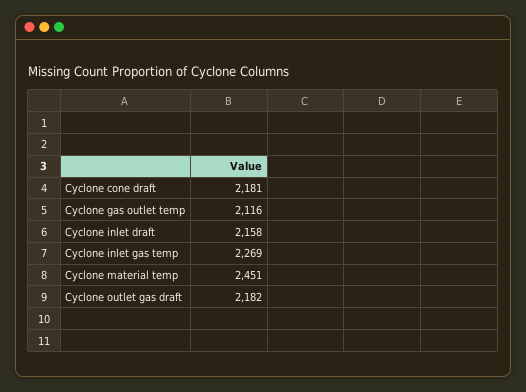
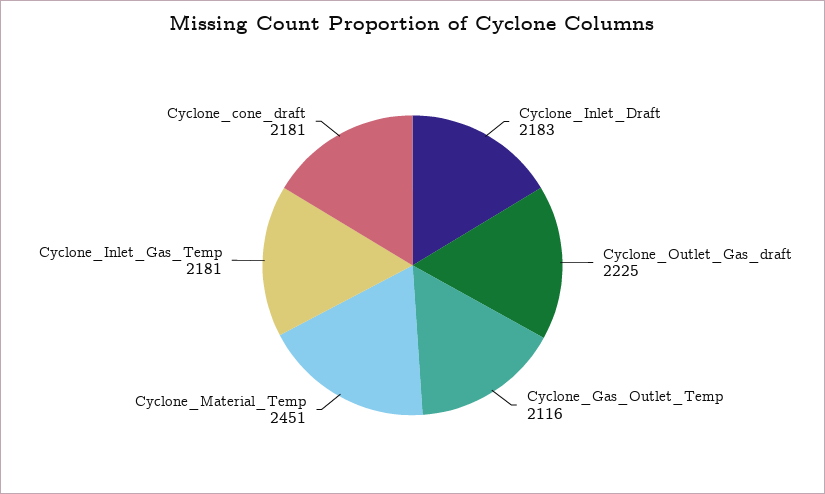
Cyclone inlet draft: 2158 -> 2183
Cyclone inlet gas temp: 2269 -> 2181
Cyclone outlet gas draft: 2182 -> 2225

